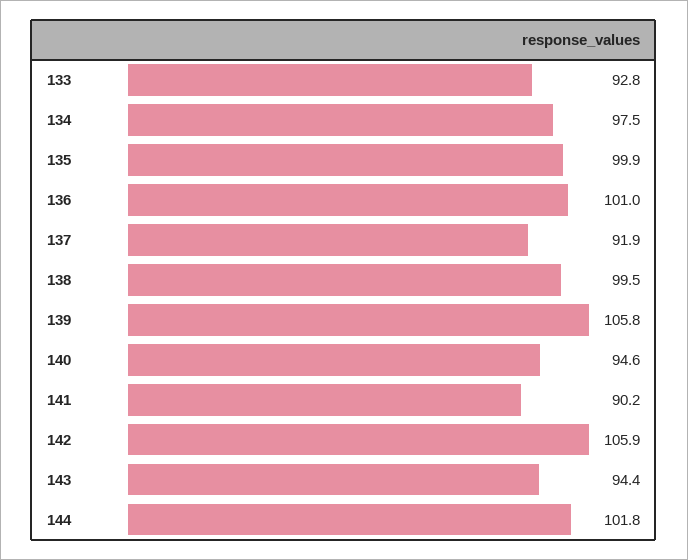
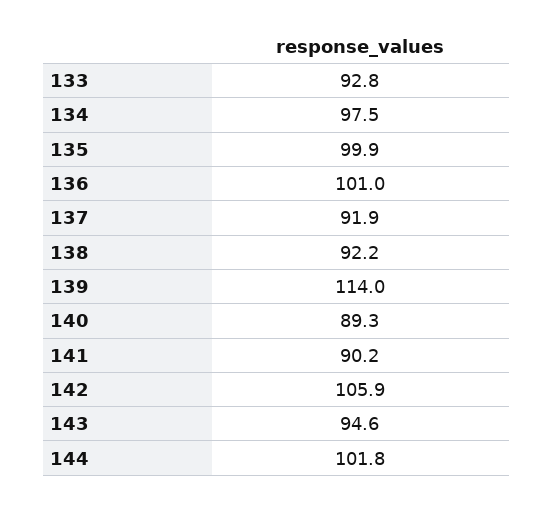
138: 99.5 -> 92.2
139: 105.8 -> 114
140: 94.6 -> 89.3
143: 94.4 -> 94.6

